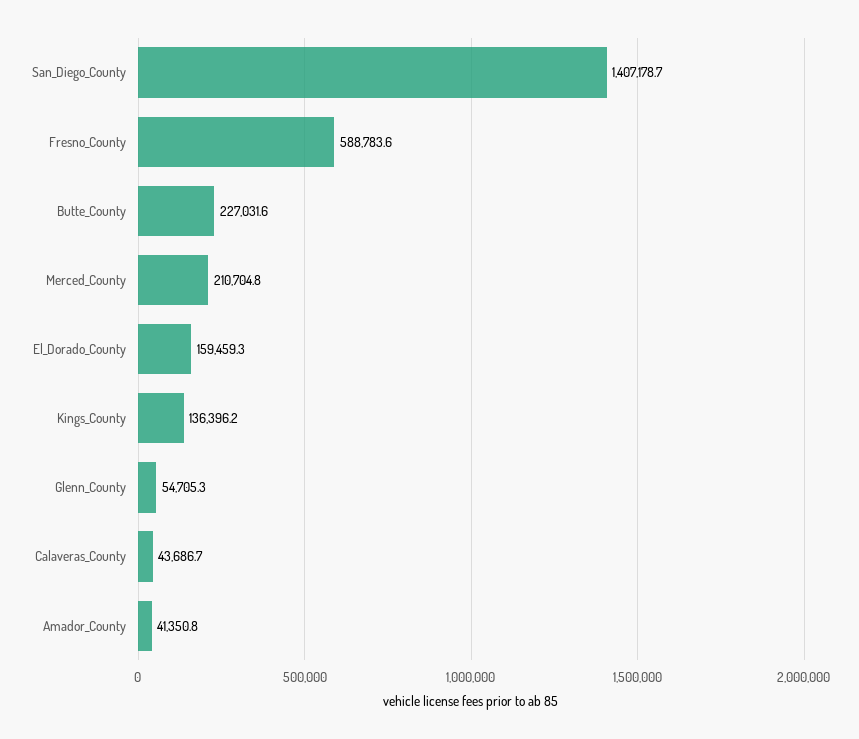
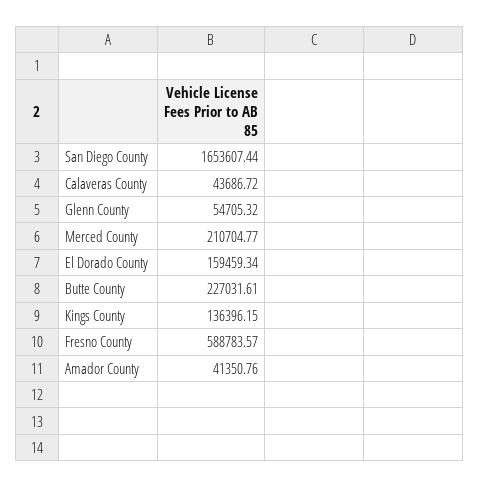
San_Diego_County: 1407178.7 -> 1653607.44

